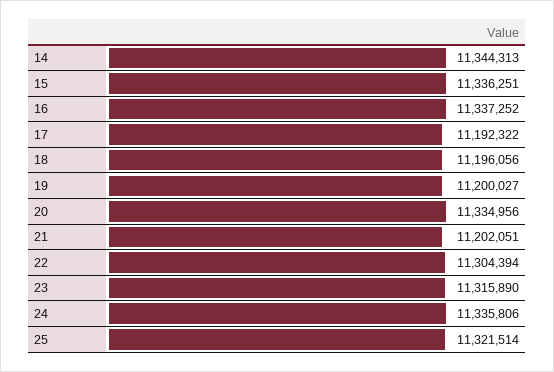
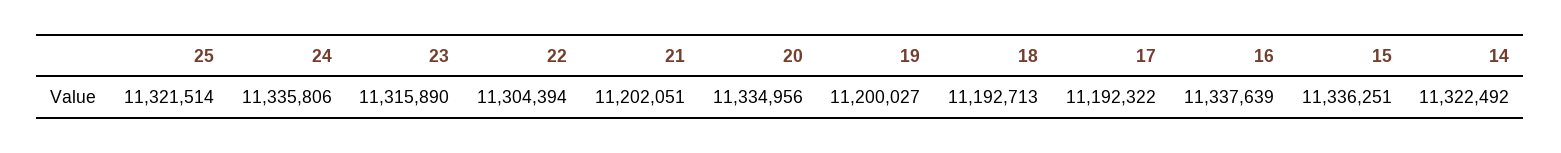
14: 11344313 -> 11322492
16: 11337252 -> 11337639
18: 11196056 -> 11192713

